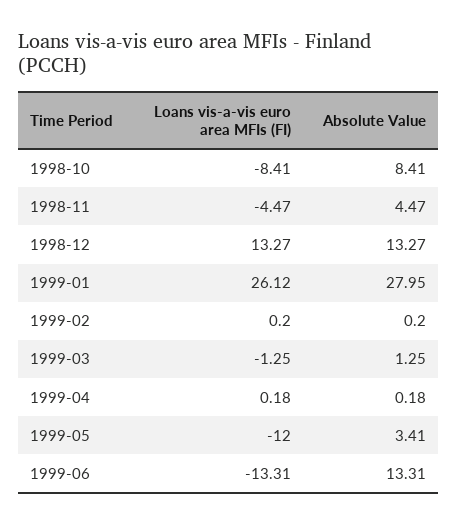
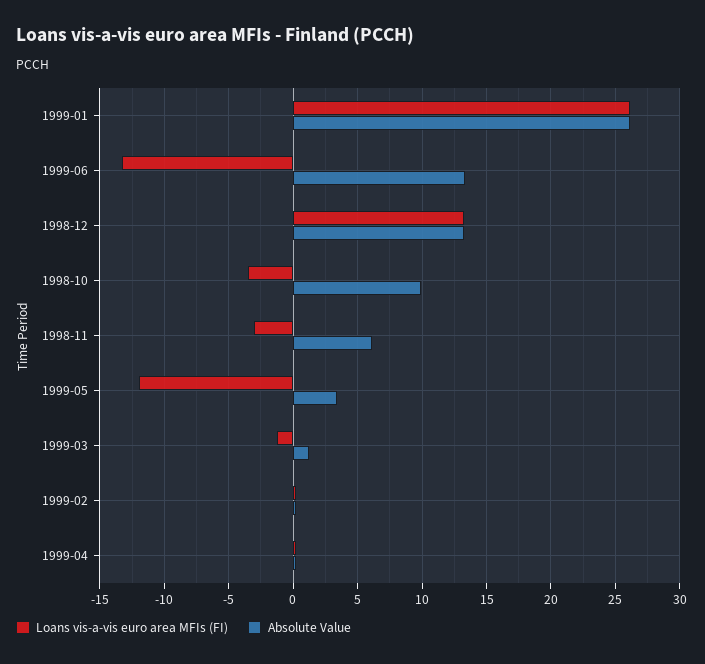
Loans vis-a-vis euro area MFIs (FI), 1998-10: -8.41 -> -3.5
Absolute Value, 1998-10: 8.41 -> 10
Loans vis-a-vis euro area MFIs (FI), 1998-11: -4.47 -> -3
Absolute Value, 1998-11: 4.47 -> 6
Absolute Value, 1999-01: 27.95 -> 26

